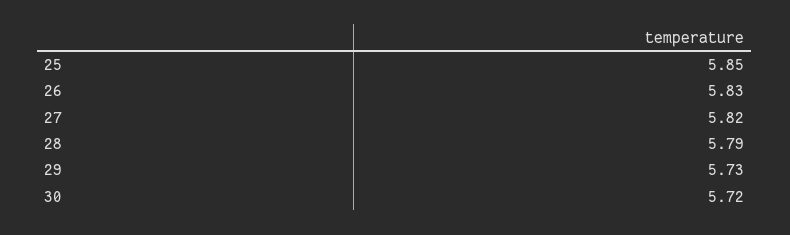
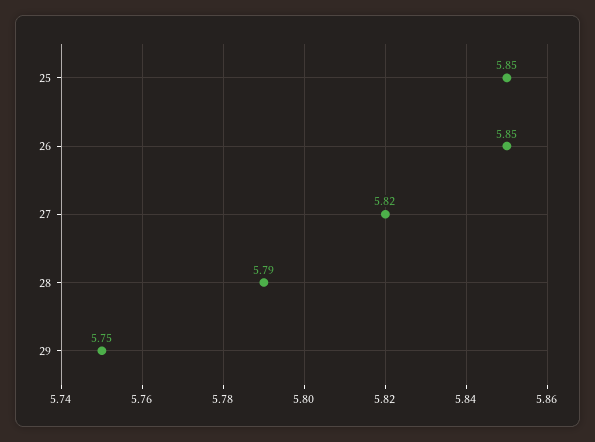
26: 5.83 -> 5.85
29: 5.73 -> 5.75
30: 5.72 -> none

